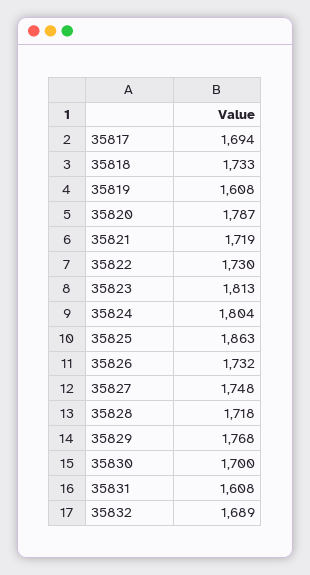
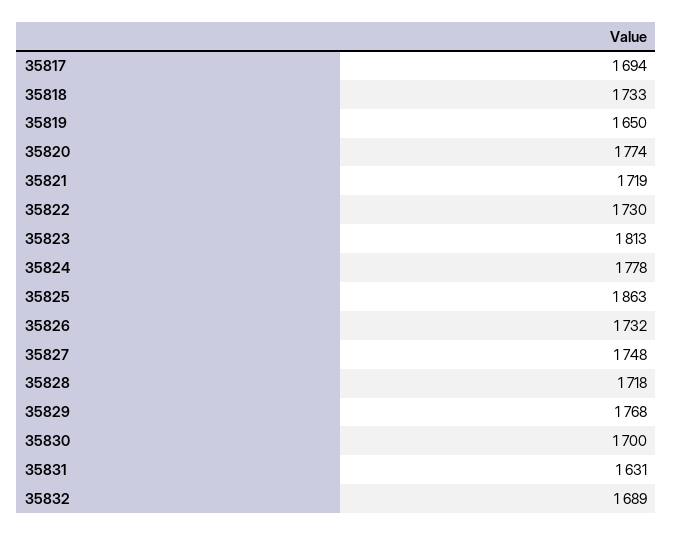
35819: 1608 -> 1650
35820: 1787 -> 1774
35824: 1804 -> 1778
35831: 1608 -> 1631

